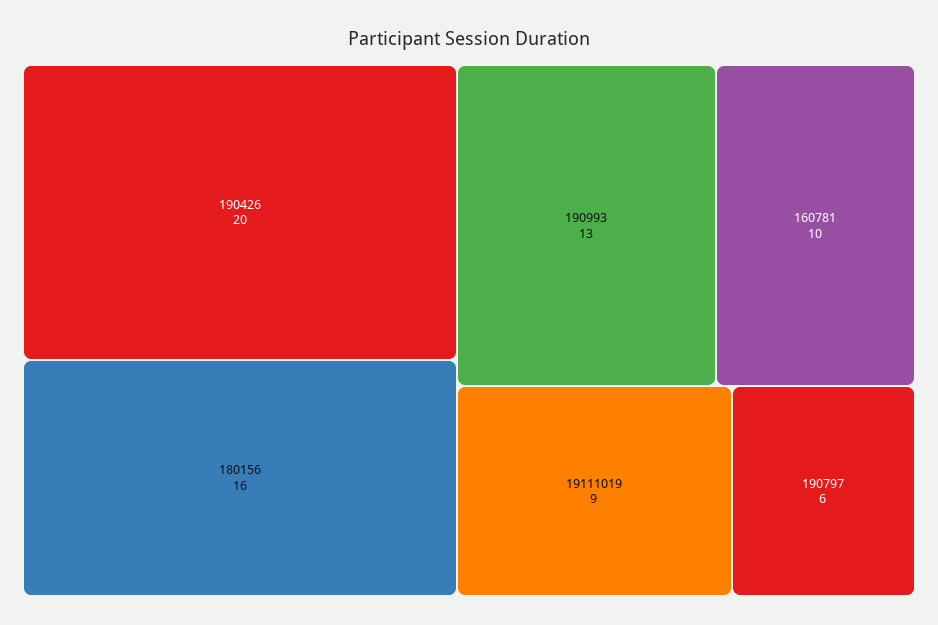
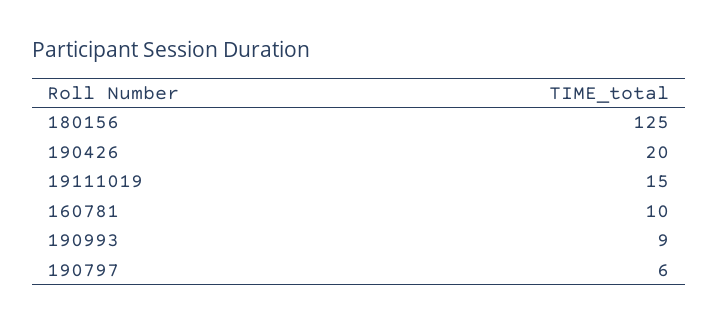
180156: 16 -> 125
190993: 13 -> 9
19111019: 9 -> 15

